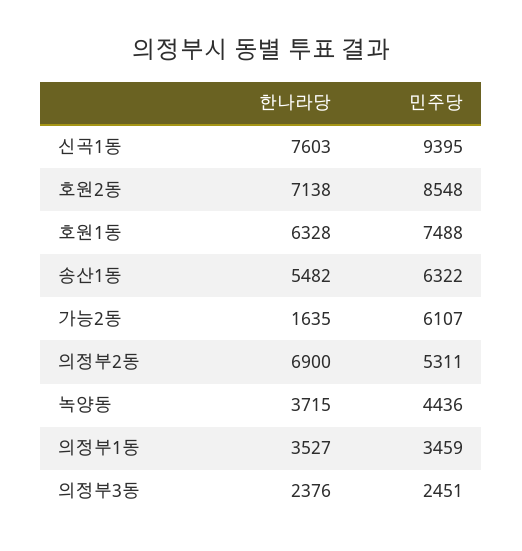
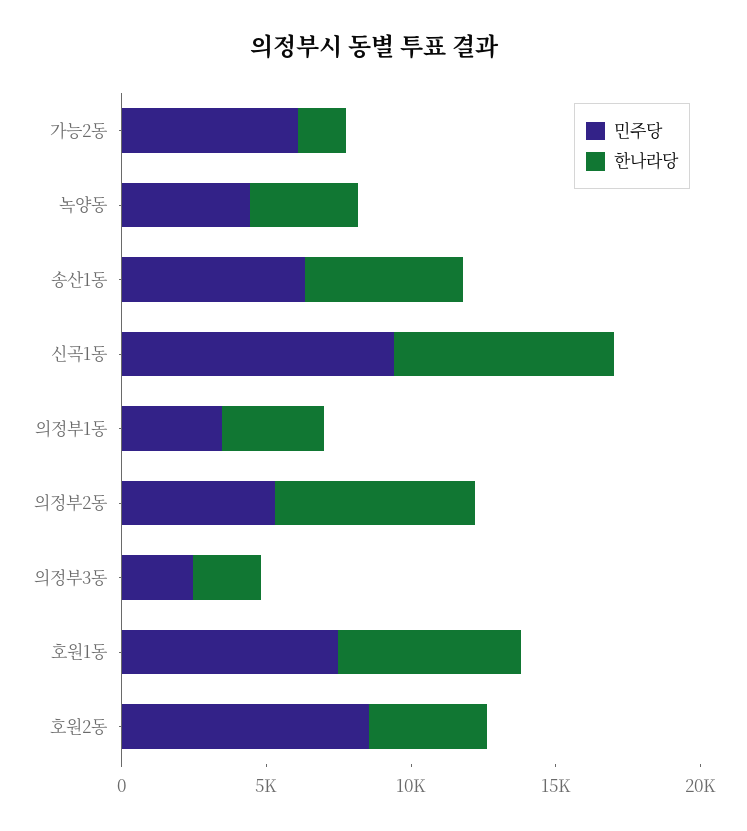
한나라당, 호원2동: 7138 -> 4000

